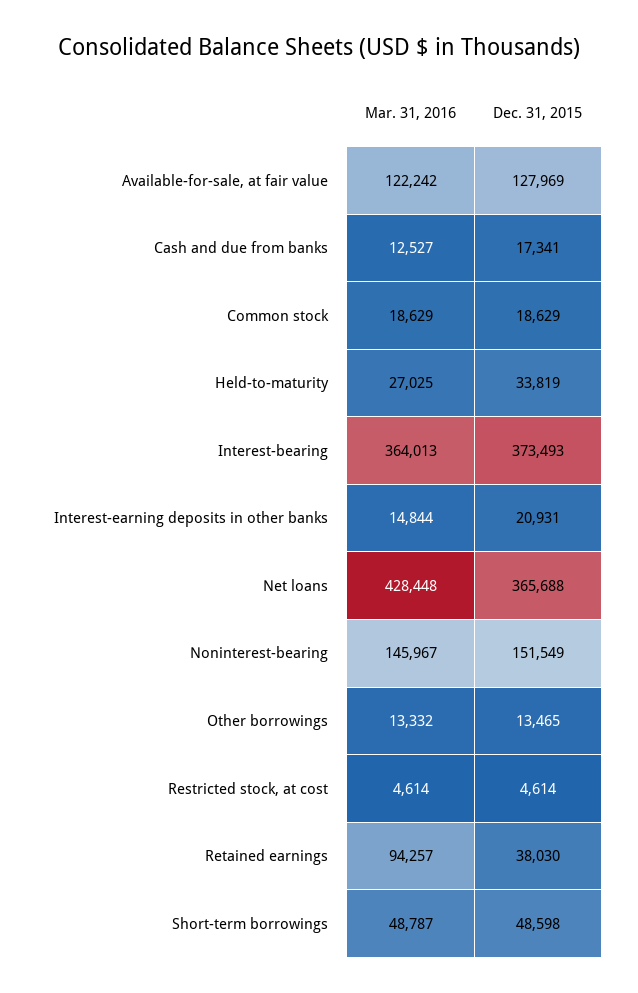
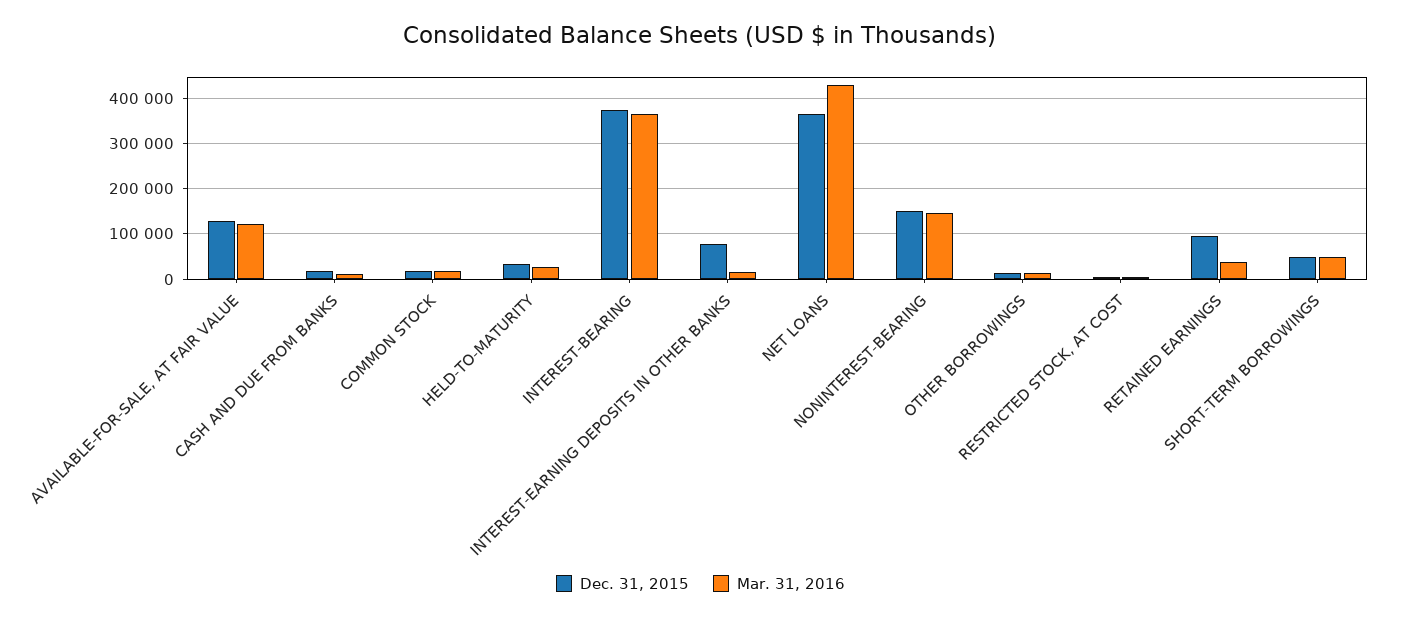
Dec. 31, 2015, Interest-earning deposits in other banks: 20931 -> 80000
Mar. 31, 2016, Retained earnings: 94257 -> 40000
Dec. 31, 2015, Retained earnings: 38030 -> 100000

